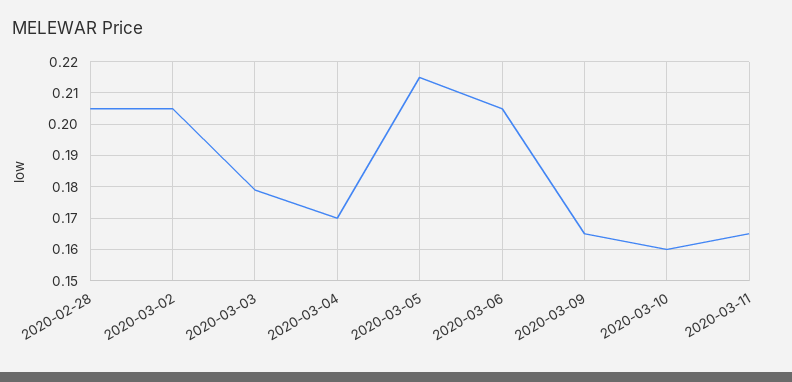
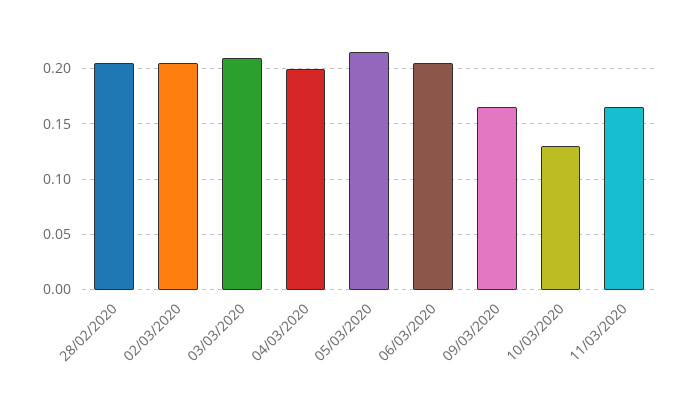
2020-03-03: 0.18 -> 0.21
2020-03-04: 0.17 -> 0.2
2020-03-10: 0.16 -> 0.13

